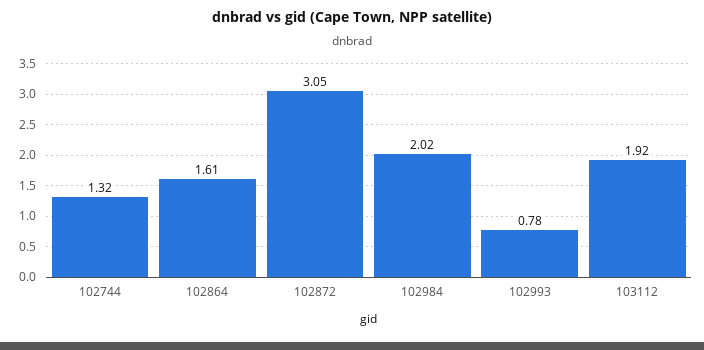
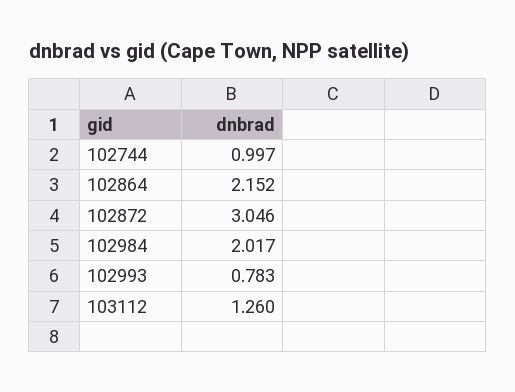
102744: 1.32 -> 0.997
102864: 1.61 -> 2.152
103112: 1.92 -> 1.26

